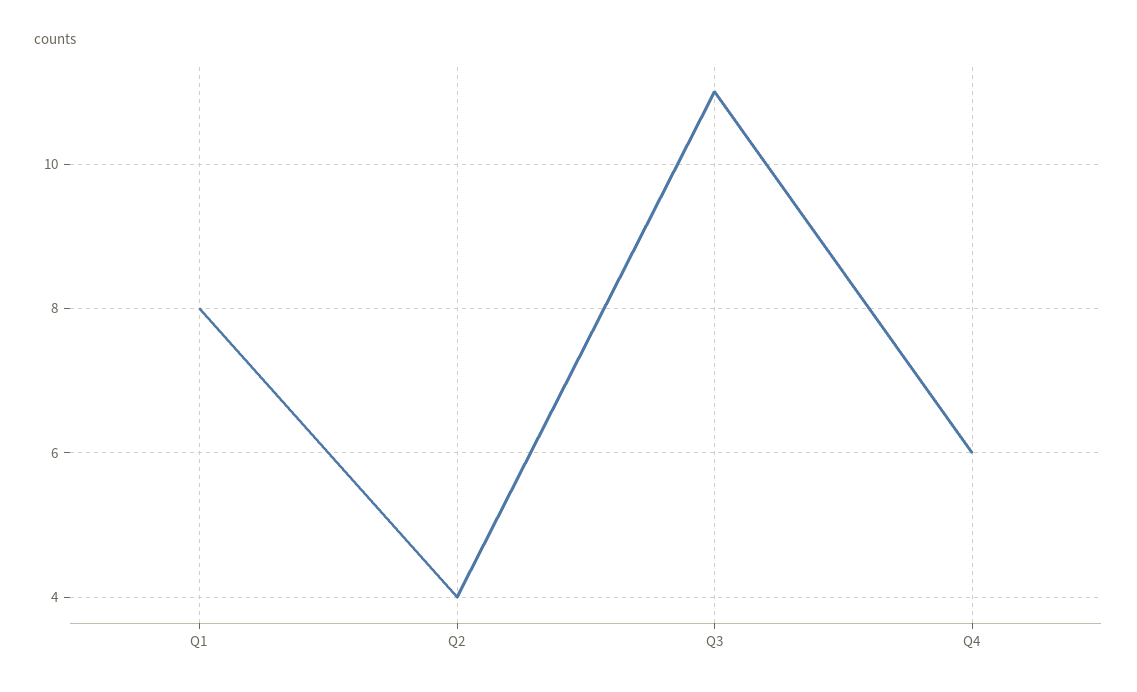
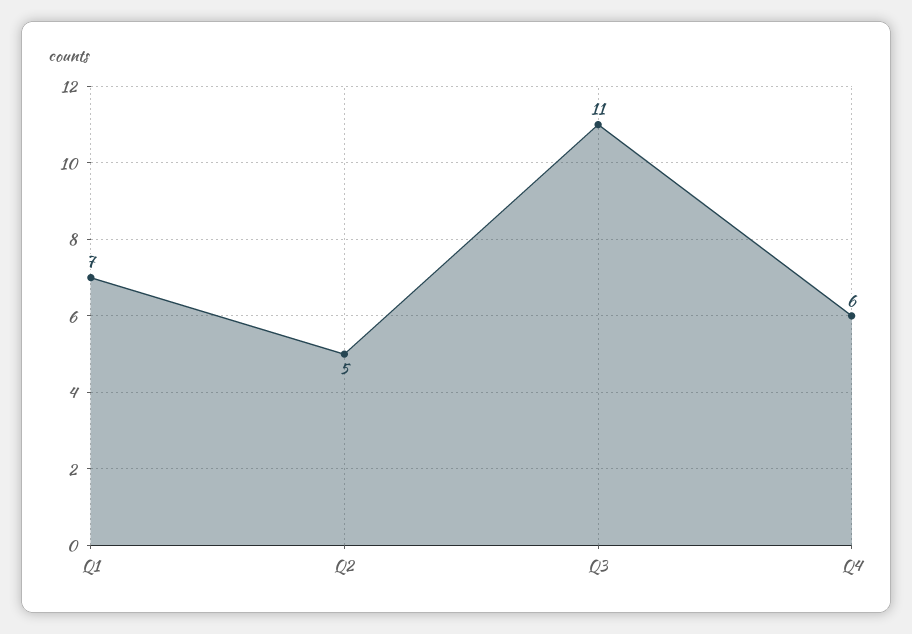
Q1: 8 -> 7
Q2: 4 -> 5

